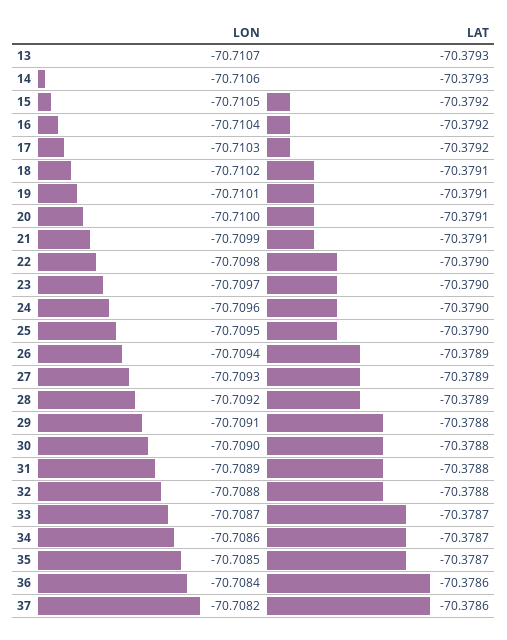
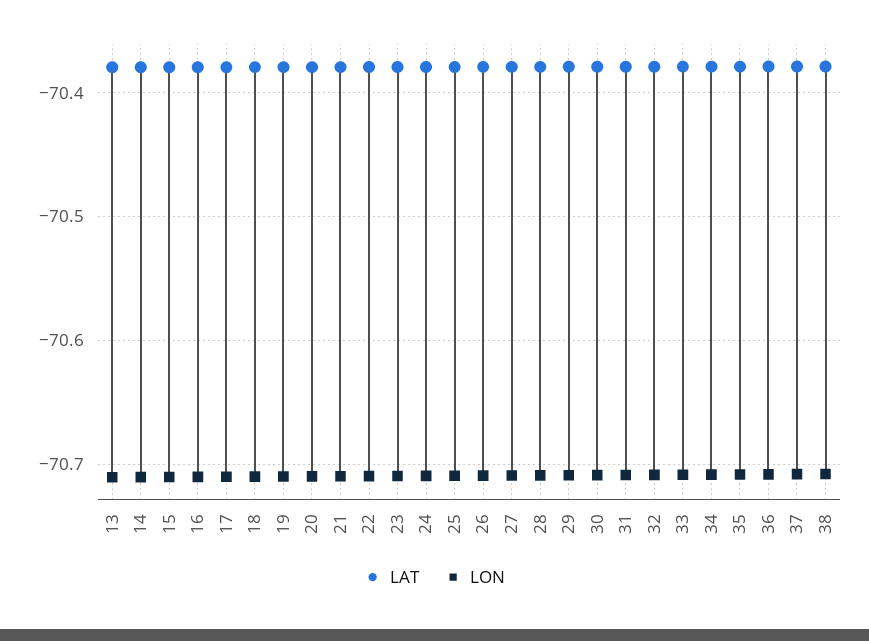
LAT, 38: none -> -70.38
LON, 38: none -> -70.71

